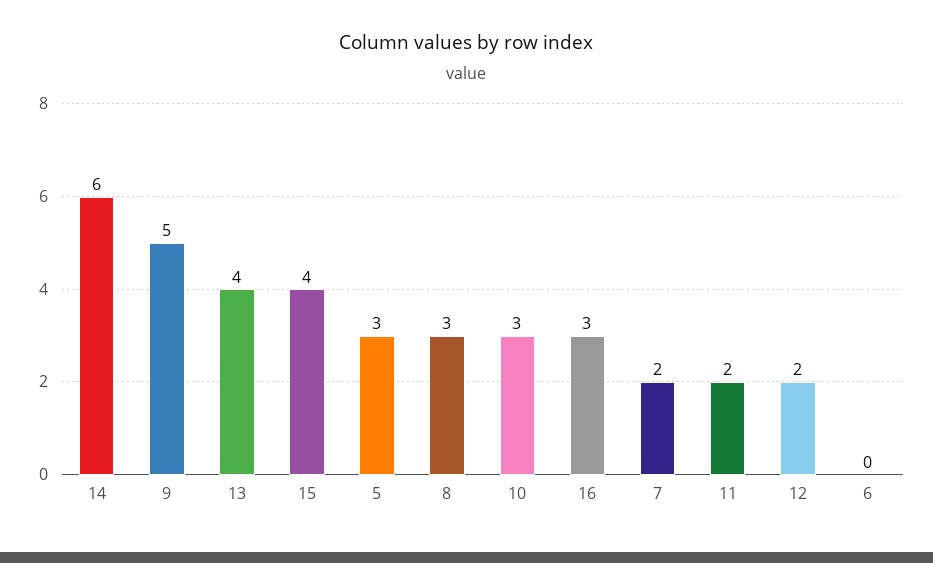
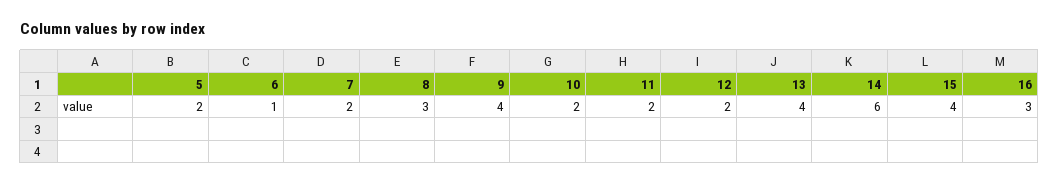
9: 5 -> 4
5: 3 -> 2
10: 3 -> 2
6: 0 -> 1

